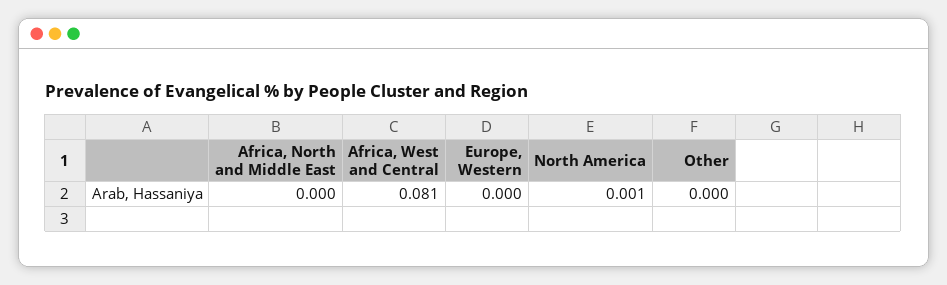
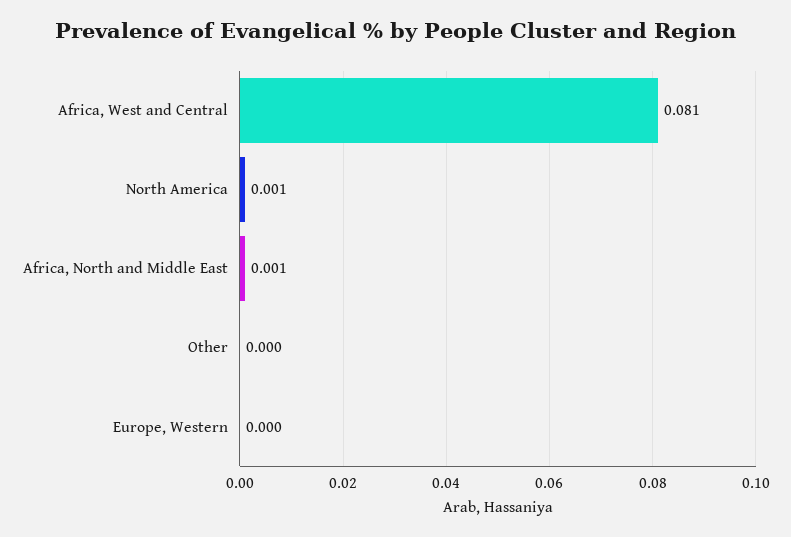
Africa, North and Middle East: 0 -> 0.001

